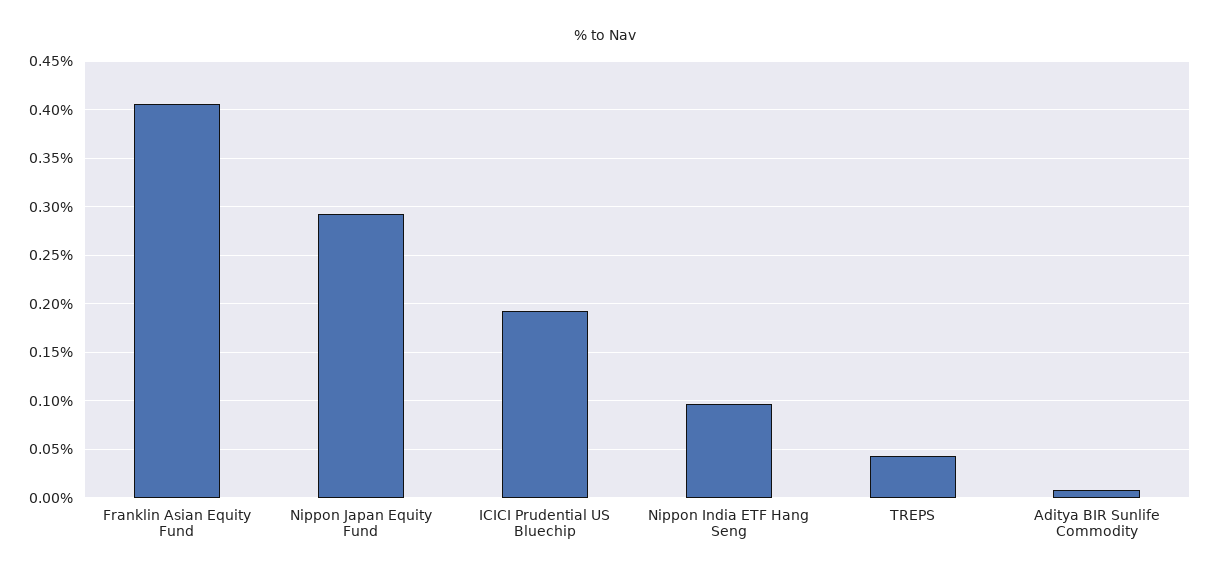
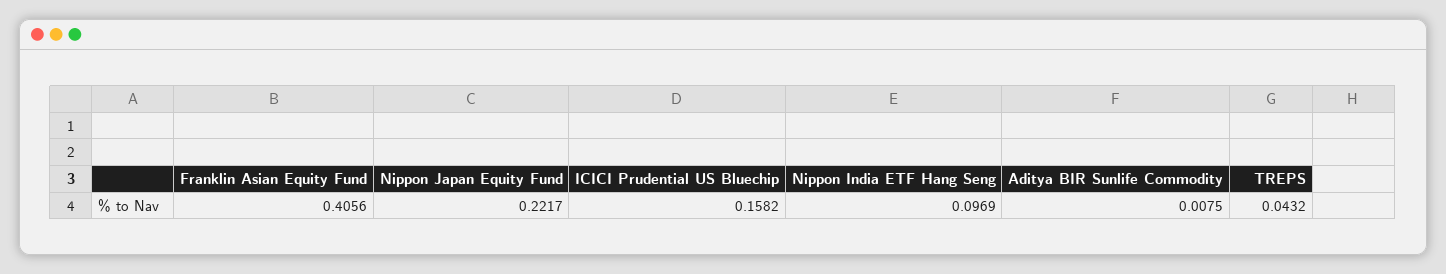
Nippon Japan Equity Fund: 0.29 -> 0.2217
ICICI Prudential US Bluechip: 0.19 -> 0.1582

